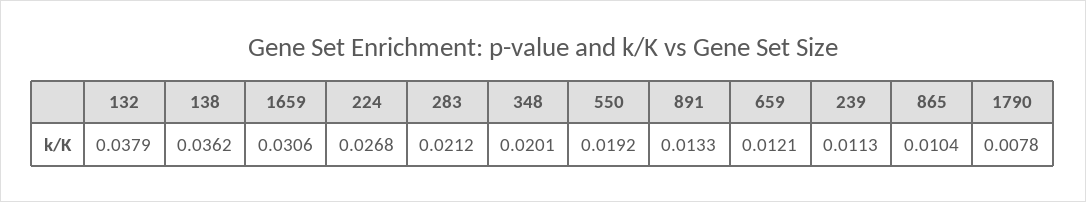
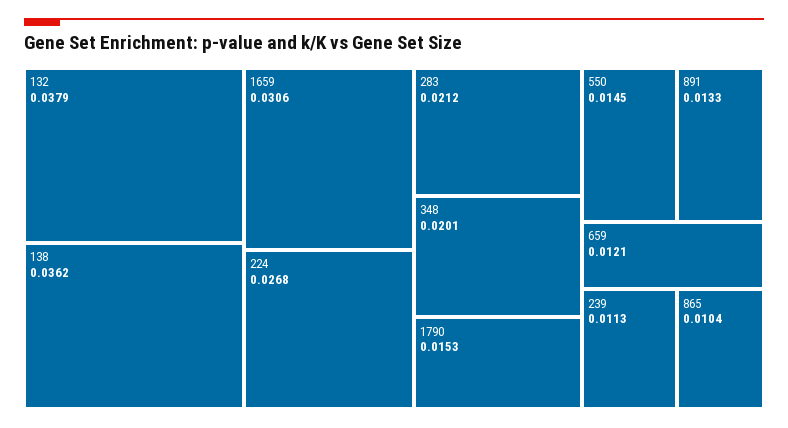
550: 0.0192 -> 0.0145
1790: 0.0078 -> 0.0153

